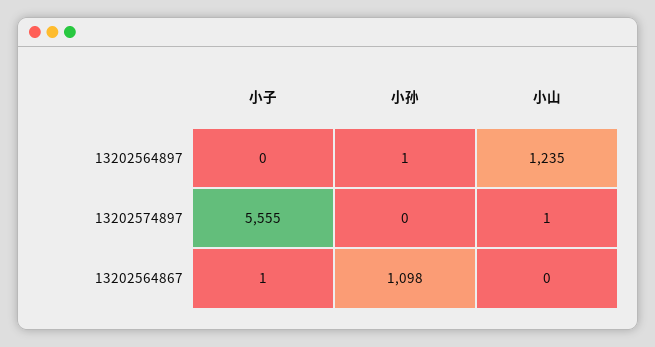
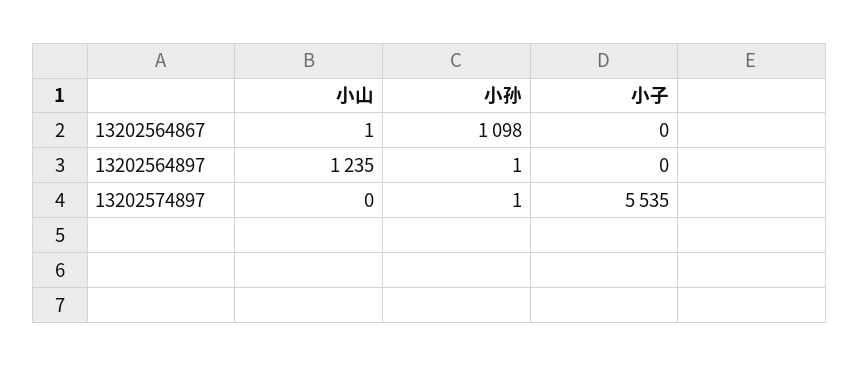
小子, 13202574897: 5555 -> 5535
小孙, 13202574897: 0 -> 1
小山, 13202574897: 1 -> 0
小子, 13202564867: 1 -> 0
小山, 13202564867: 0 -> 1

